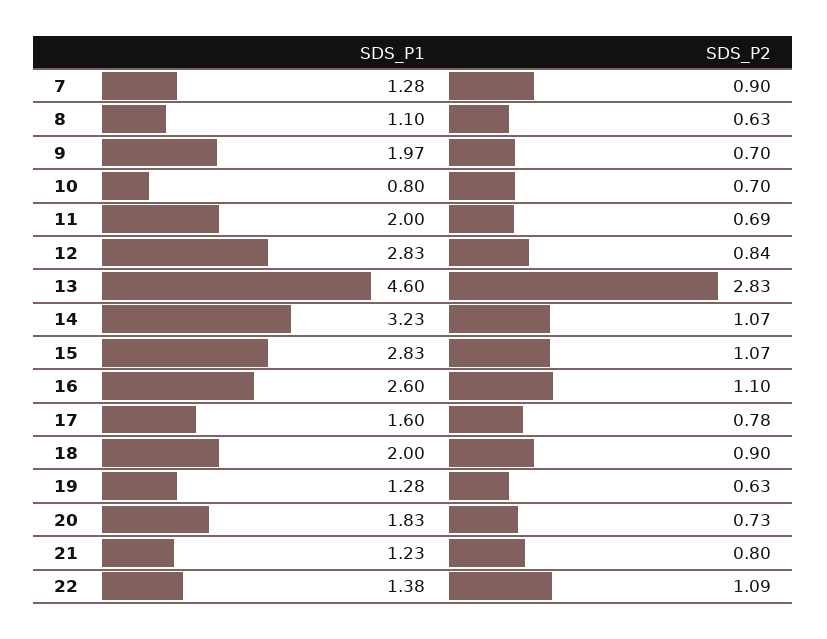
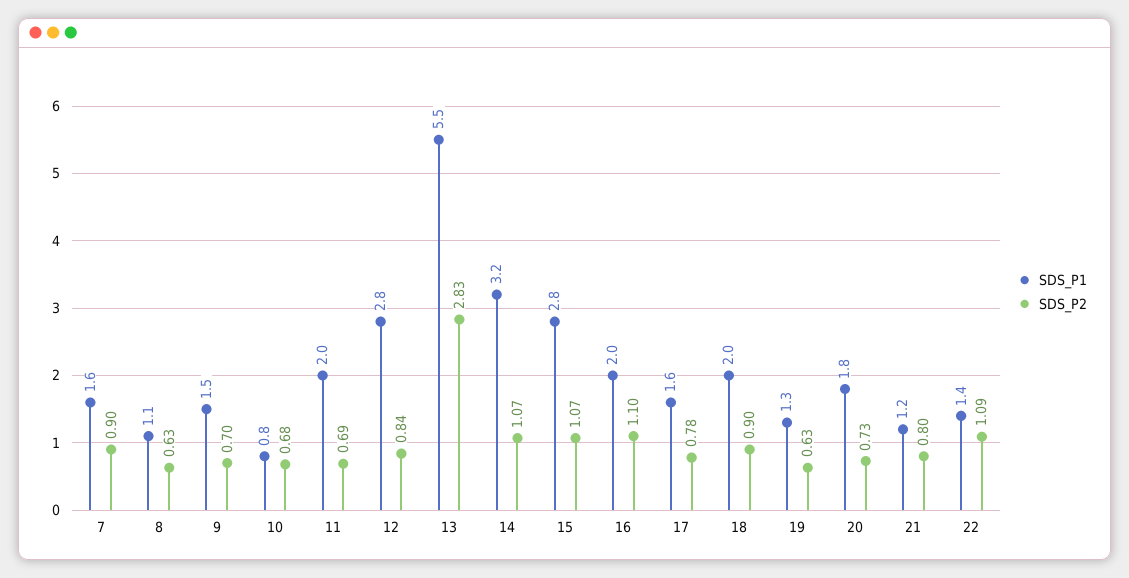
SDS_P1, 7: 1.28 -> 1.6
SDS_P1, 9: 1.97 -> 1.5
SDS_P2, 10: 0.7 -> 0.68
SDS_P1, 13: 4.6 -> 5.5
SDS_P1, 16: 2.6 -> 2

